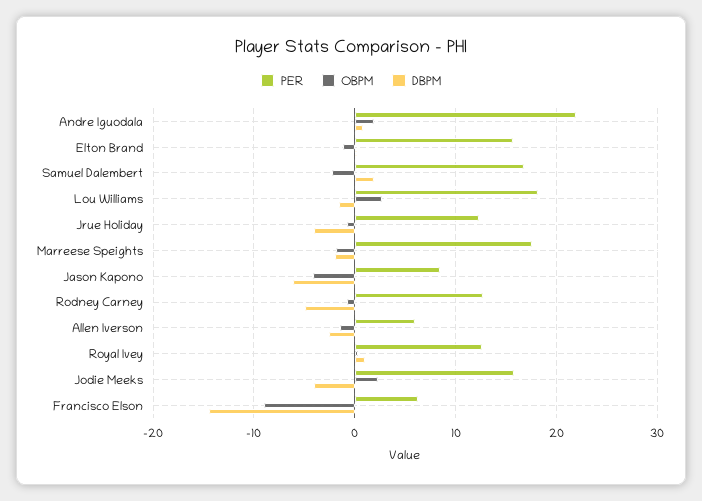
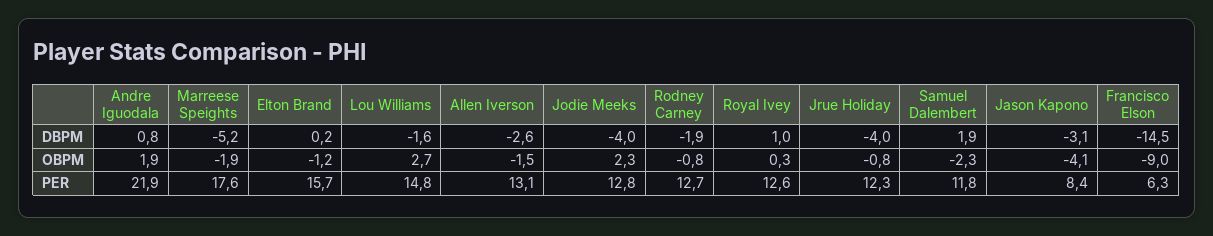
PER, Samuel Dalembert: 17 -> 11.8
PER, Lou Williams: 18 -> 14.8
DBPM, Marreese Speights: -2 -> -5.2
DBPM, Jason Kapono: -6 -> -3.1
DBPM, Rodney Carney: -5 -> -1.9
PER, Allen Iverson: 6 -> 13.1
PER, Jodie Meeks: 16 -> 12.8

